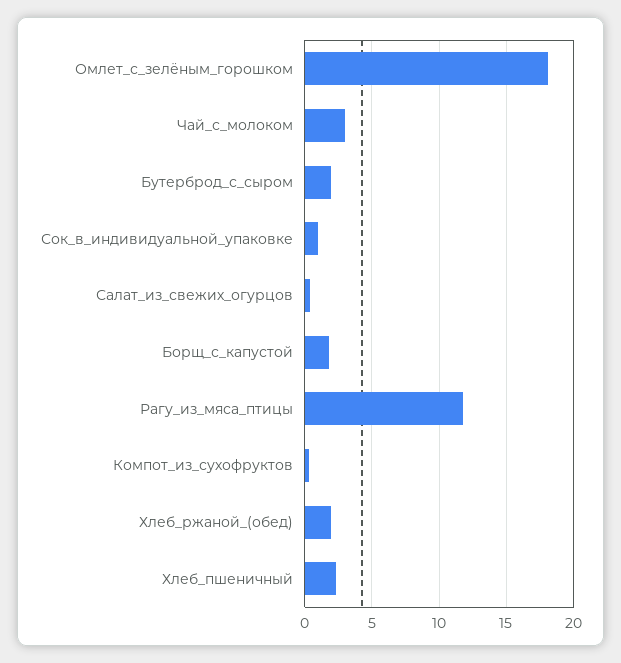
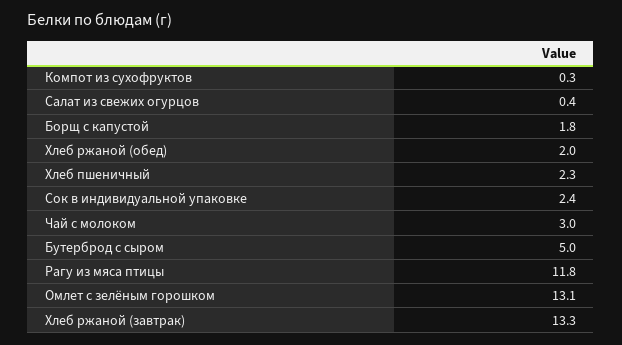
Омлет_с_зелёным_горошком: 18 -> 13.1
Бутерброд_с_сыром: 2 -> 5
Сок_в_индивидуальной_упаковке: 1 -> 2.4
Хлеб ржаной (завтрак): none -> 13.3

